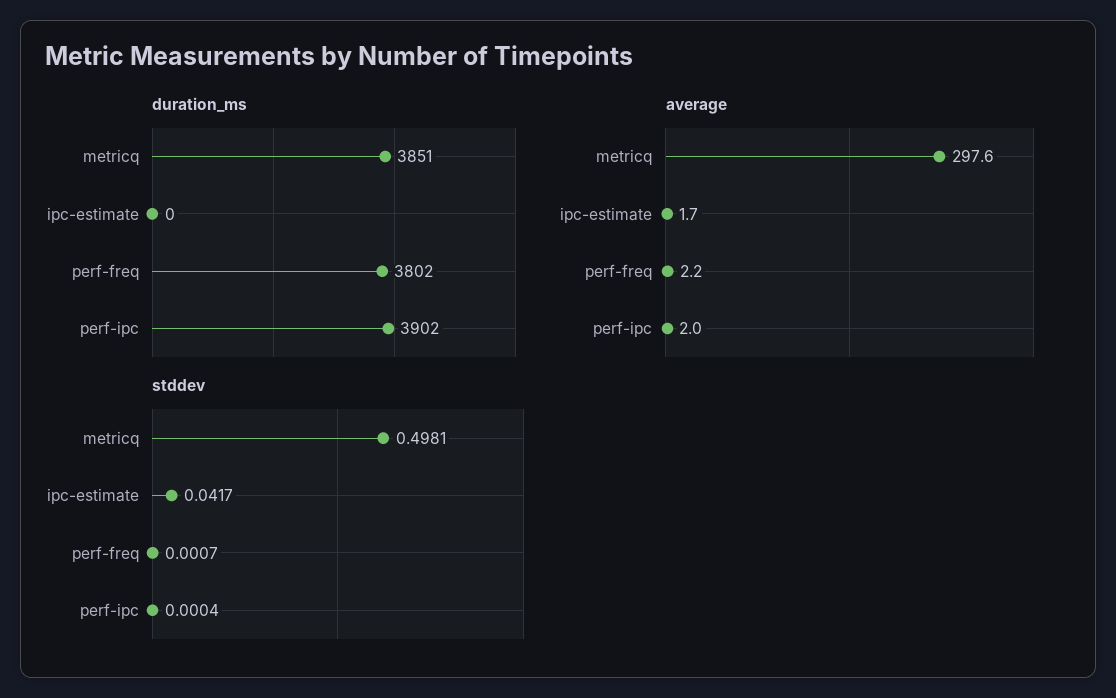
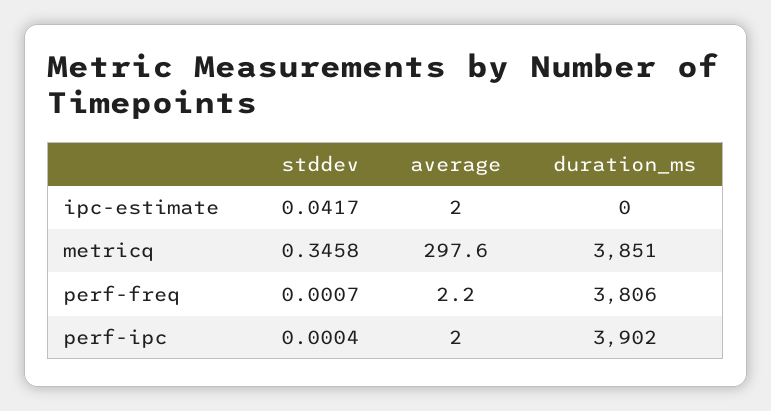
duration_ms, perf-freq: 3802 -> 3806
average, ipc-estimate: 1.7 -> 2
stddev, metricq: 0.4981 -> 0.3458

